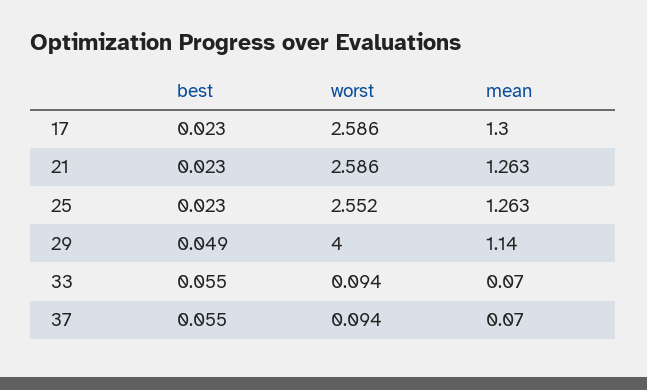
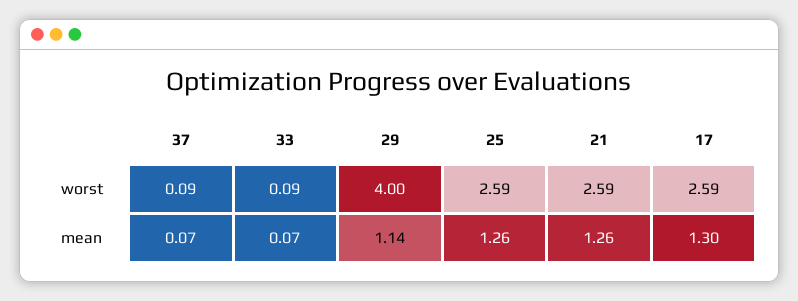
best, 17: 0.023 -> none
best, 21: 0.023 -> none
best, 25: 0.023 -> none
worst, 25: 2.552 -> 2.59
best, 29: 0.049 -> none
best, 33: 0.055 -> none
best, 37: 0.055 -> none

